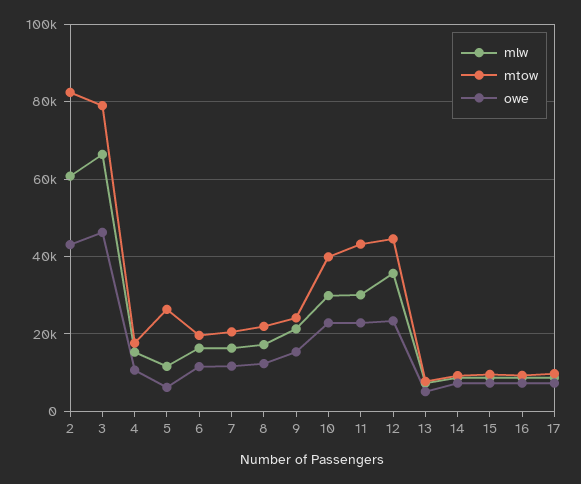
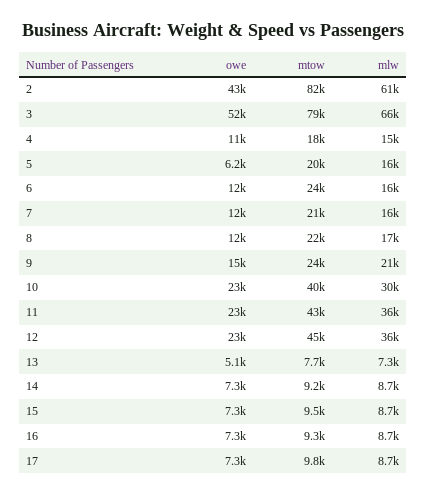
owe, 3: 46000 -> 52000
mlw, 5: 12000 -> 16000
mtow, 5: 26000 -> 20000
mtow, 6: 20000 -> 24000
mlw, 11: 30000 -> 36000

